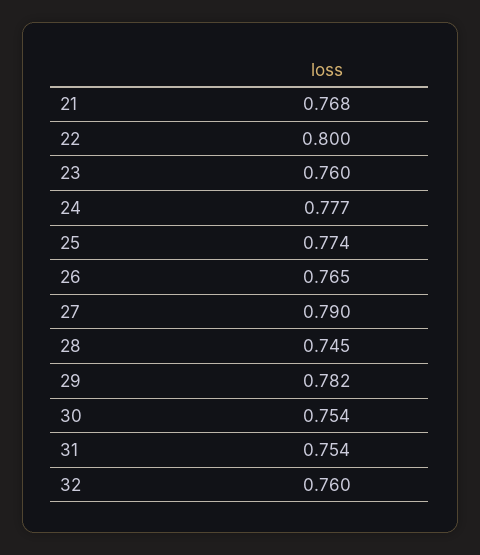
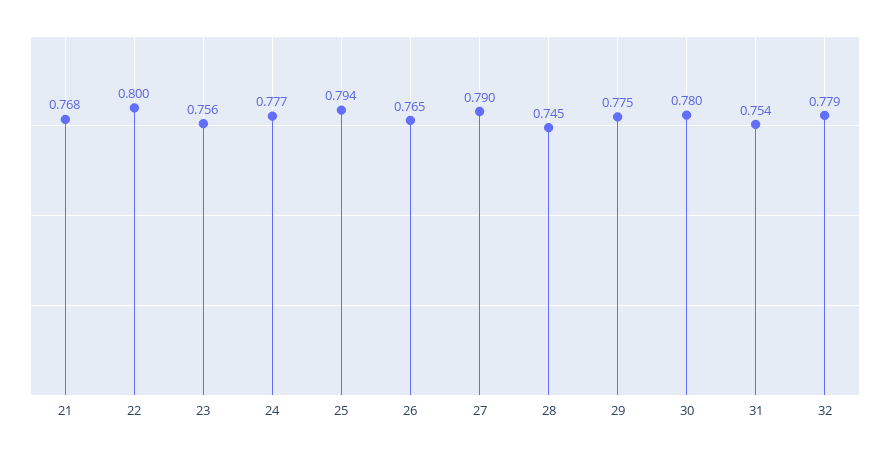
23: 0.76 -> 0.756
25: 0.774 -> 0.794
29: 0.782 -> 0.775
30: 0.754 -> 0.78
32: 0.76 -> 0.779

